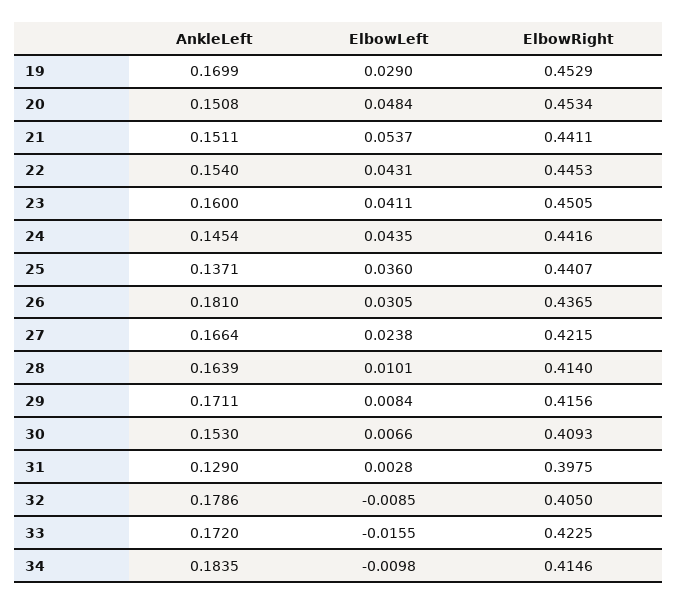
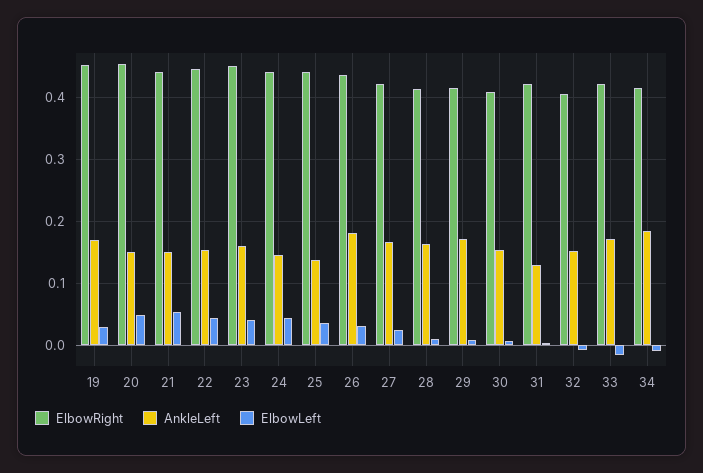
ElbowRight, 31: 0.3975 -> 0.42
AnkleLeft, 32: 0.1786 -> 0.15

